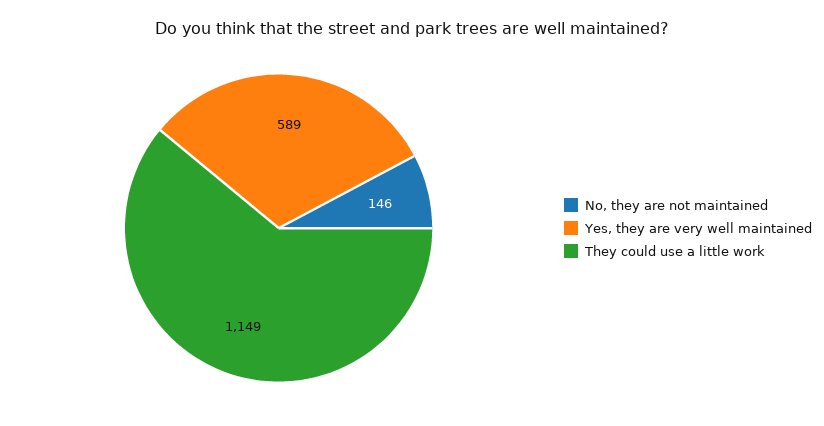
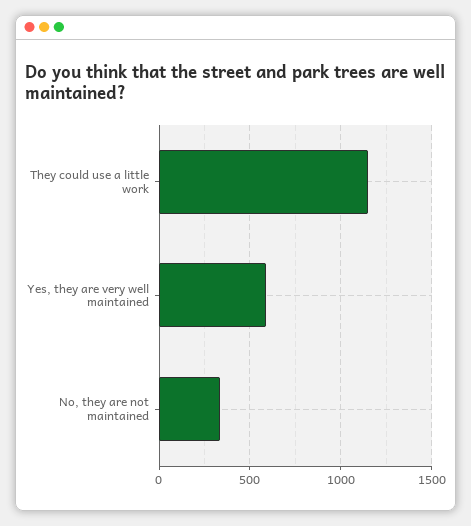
No, they are not maintained: 146 -> 350

